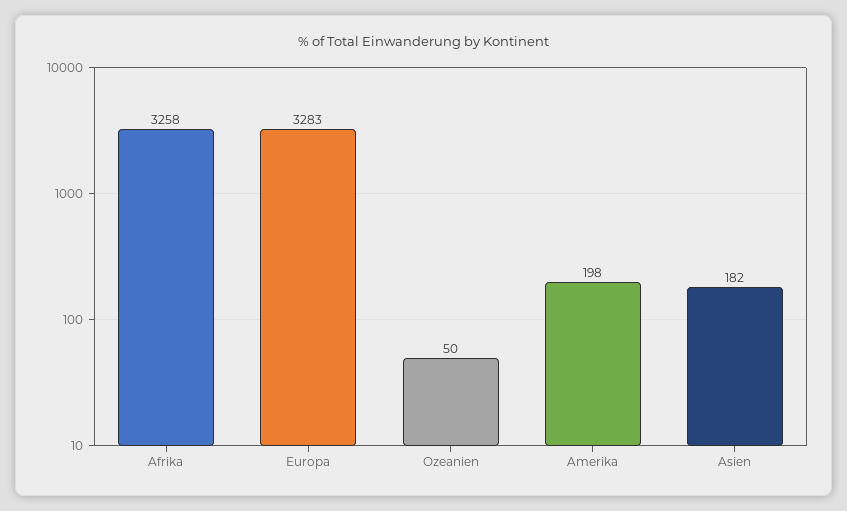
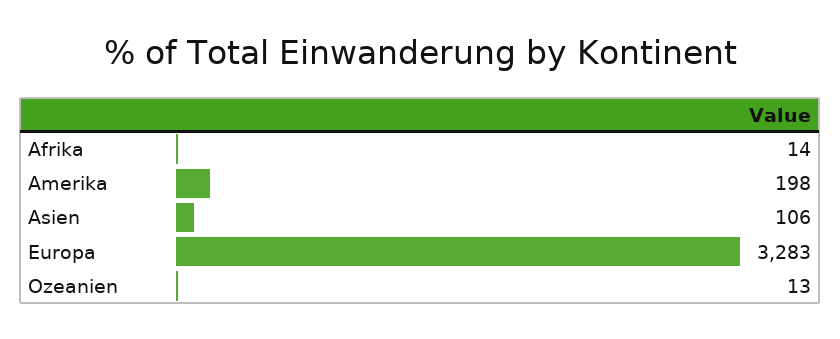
Afrika: 3258 -> 14
Ozeanien: 50 -> 13
Asien: 182 -> 106

